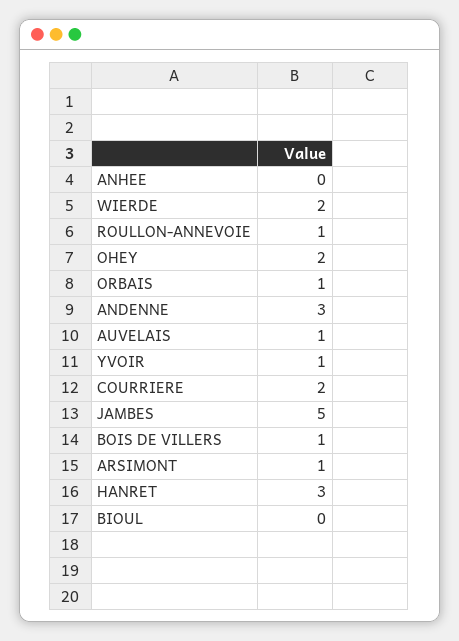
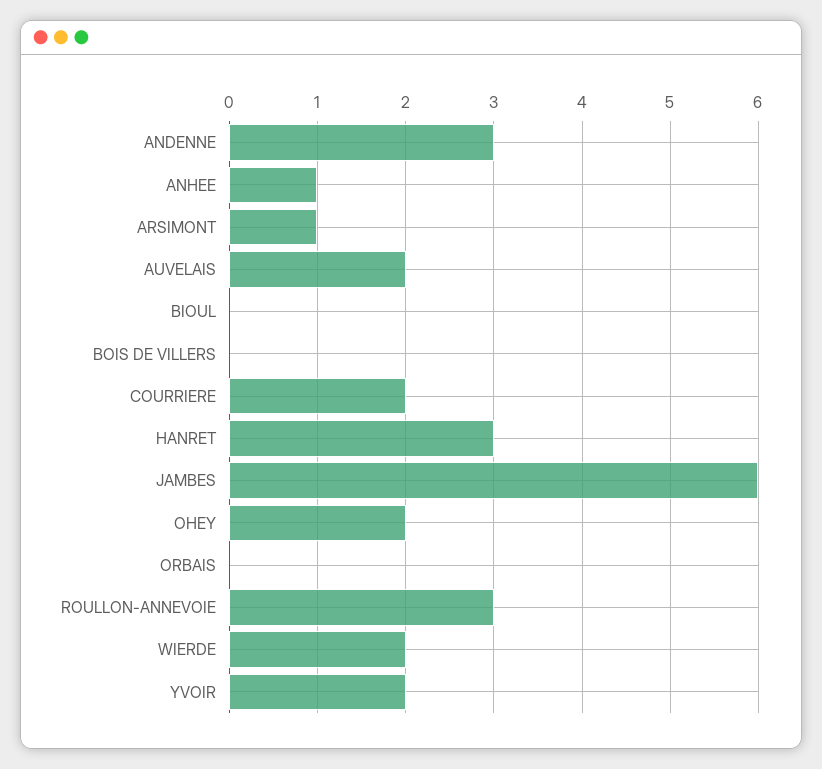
ANHEE: 0 -> 1
ROULLON-ANNEVOIE: 1 -> 3
ORBAIS: 1 -> 0
AUVELAIS: 1 -> 2
YVOIR: 1 -> 2
JAMBES: 5 -> 6
BOIS DE VILLERS: 1 -> 0

